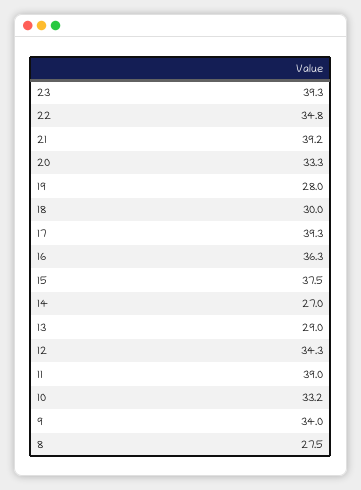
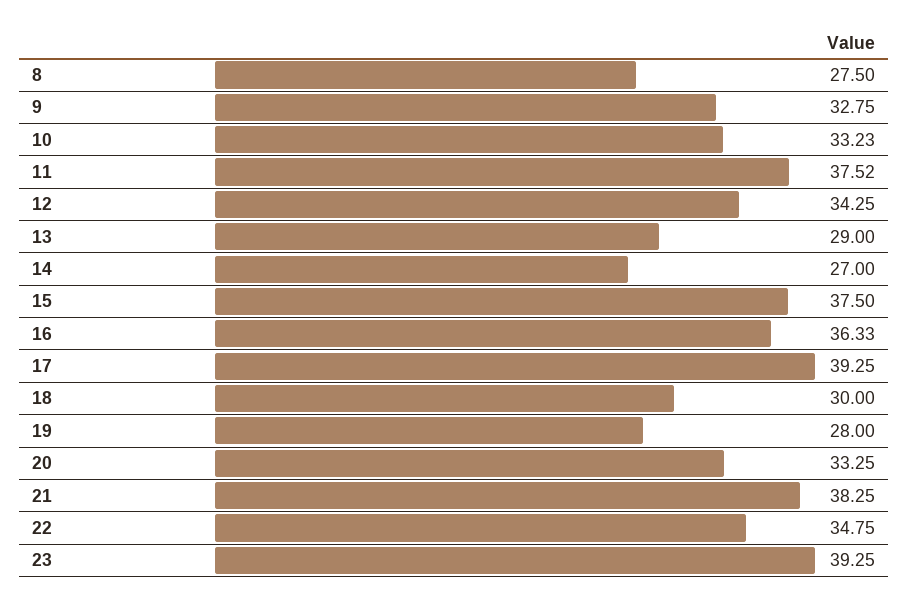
21: 39.2 -> 38.25
11: 39 -> 37.52
9: 34 -> 32.75

